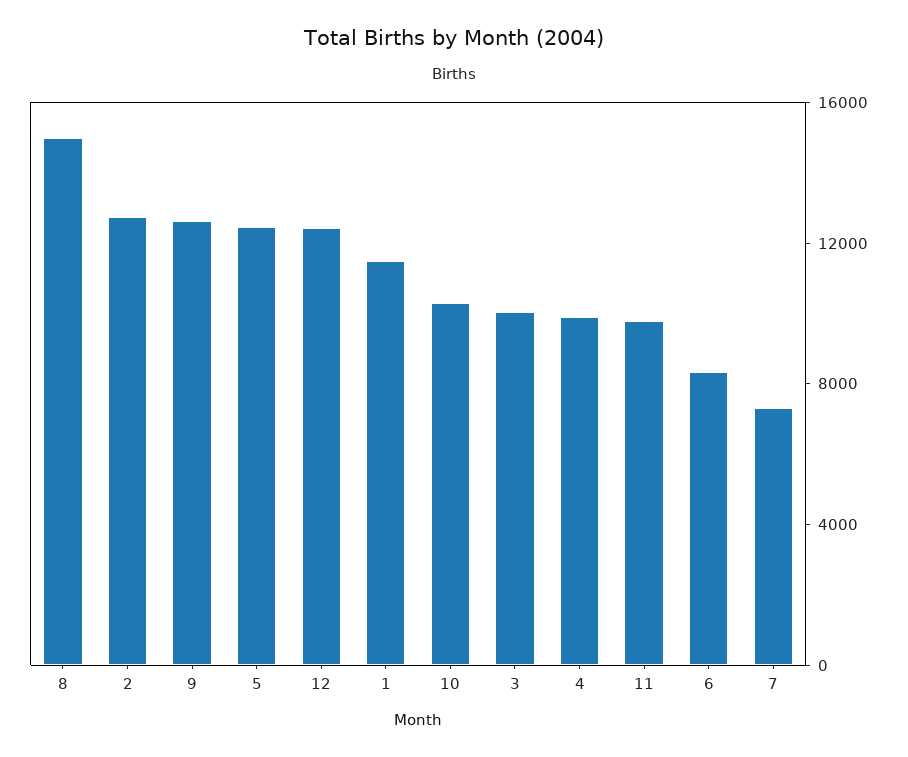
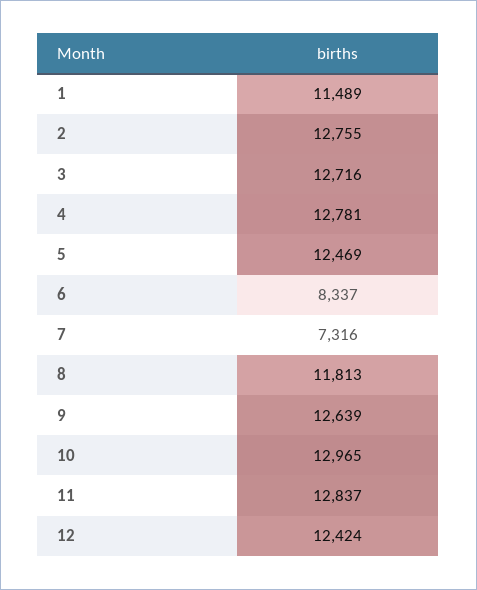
8: 15000 -> 11813
10: 10000 -> 12965
3: 10000 -> 12716
4: 10000 -> 12781
11: 10000 -> 12837

